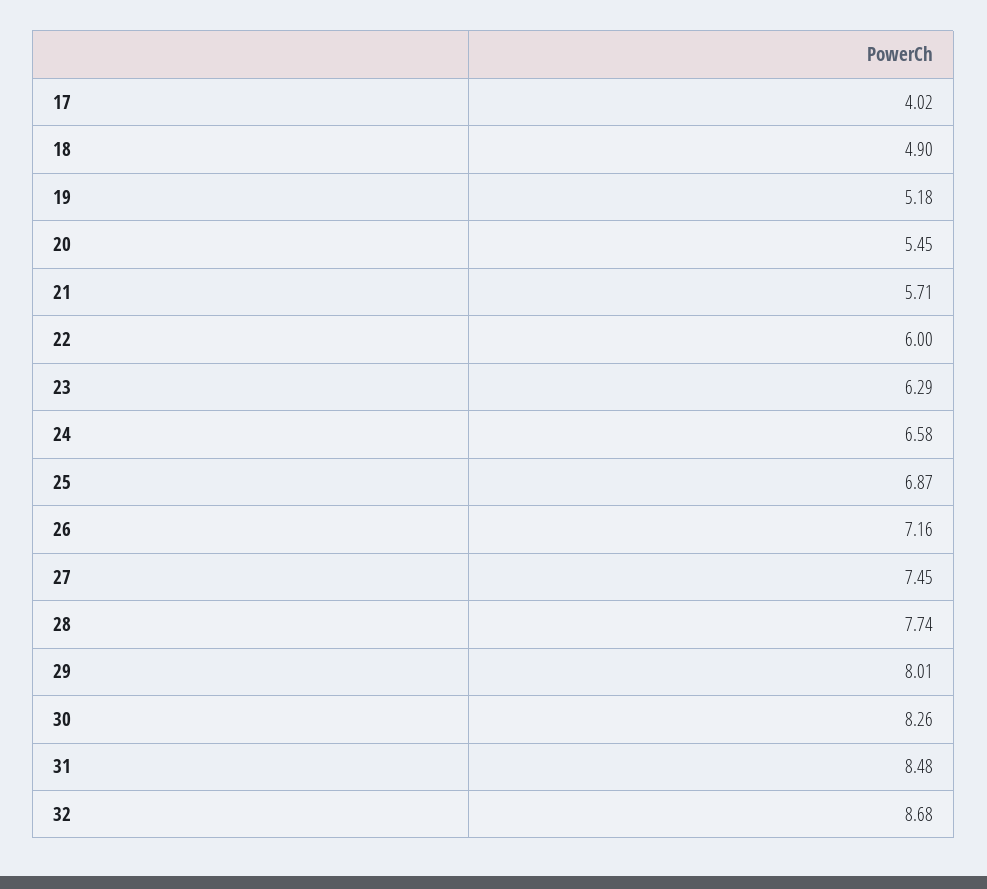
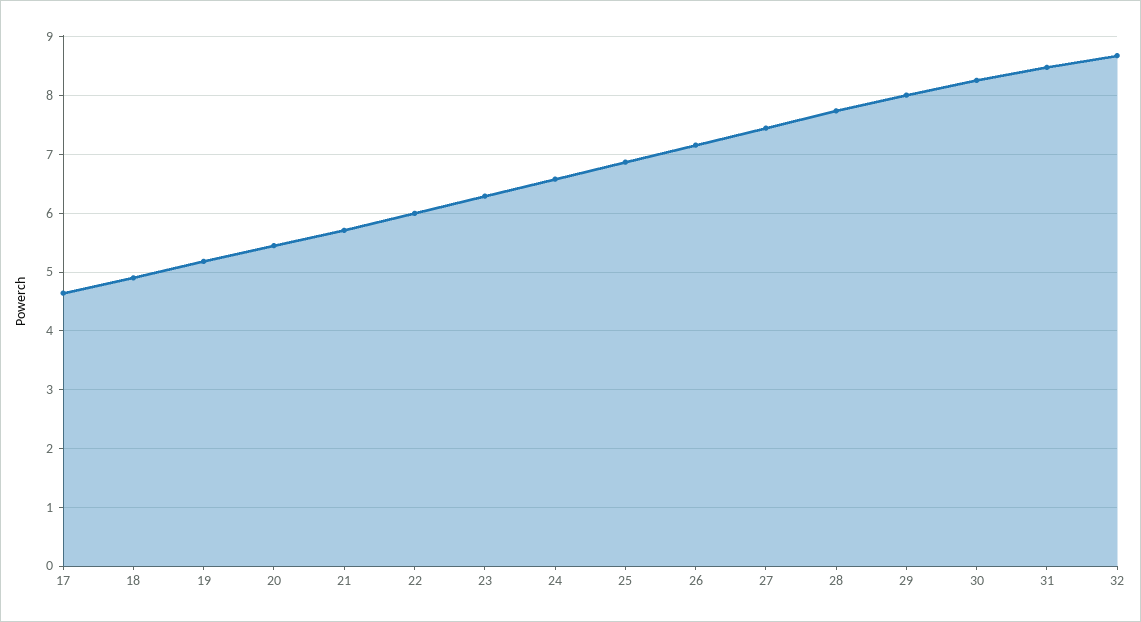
17: 4.02 -> 4.6

